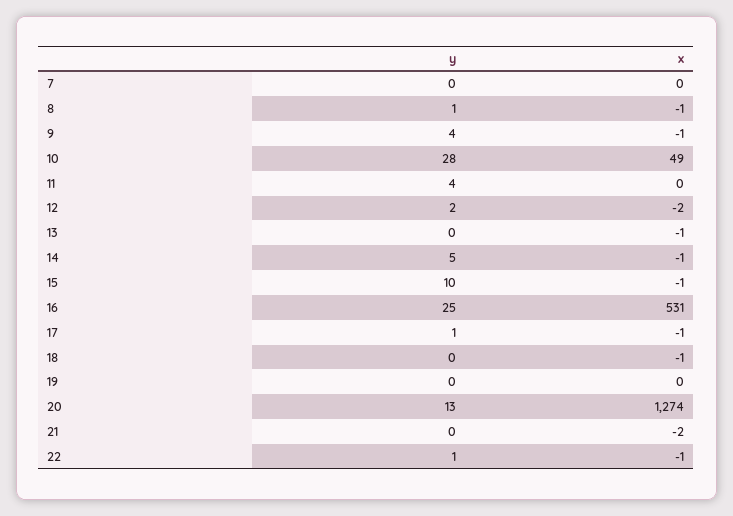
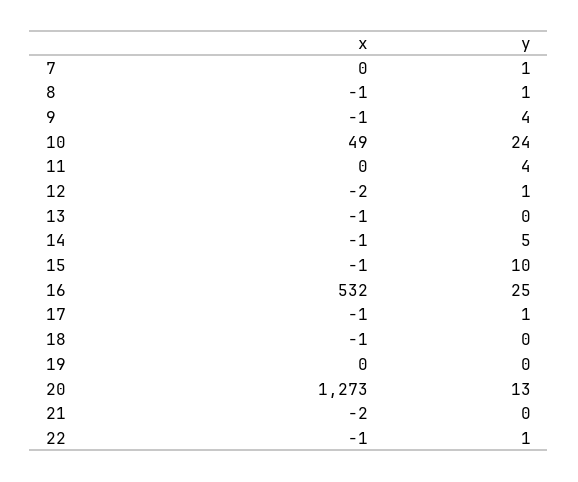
y, 7: 0 -> 1
y, 10: 28 -> 24
y, 12: 2 -> 1
x, 16: 531 -> 532
x, 20: 1274 -> 1273

